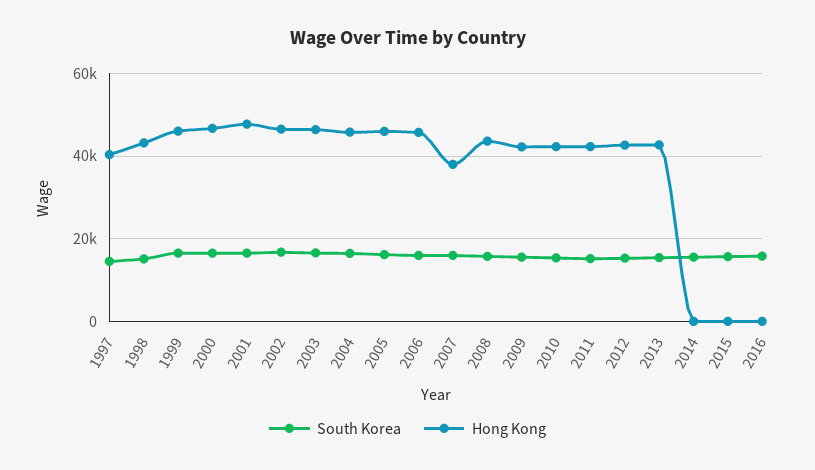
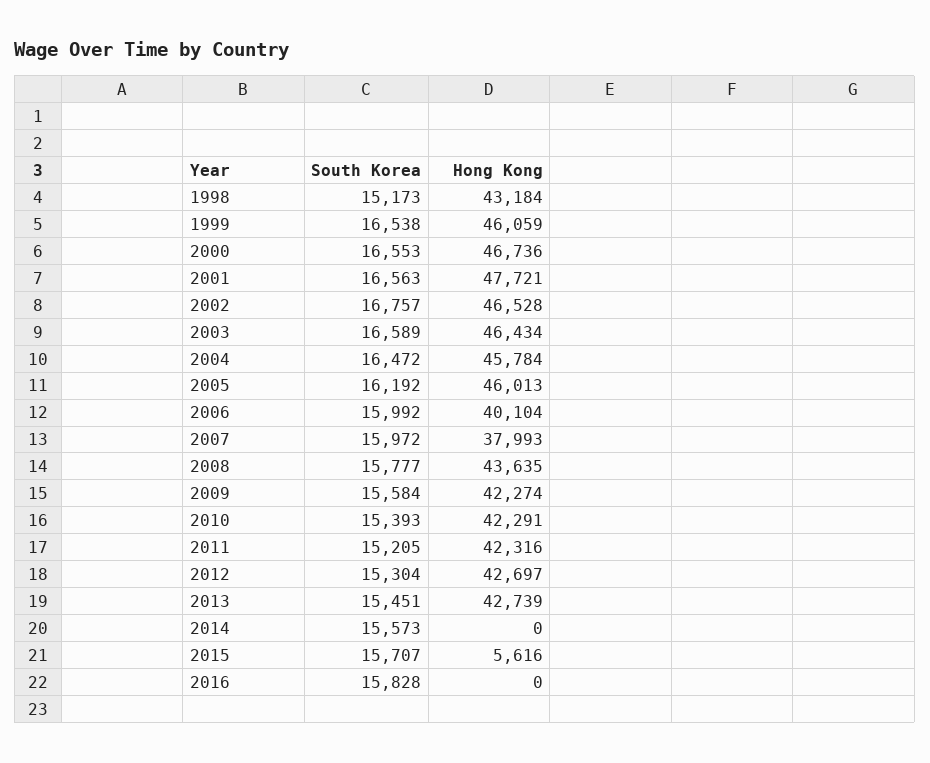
South Korea, 1997: 14000 -> none
Hong Kong, 1997: 40000 -> none
Hong Kong, 2006: 46000 -> 40104
Hong Kong, 2015: 0 -> 5616

